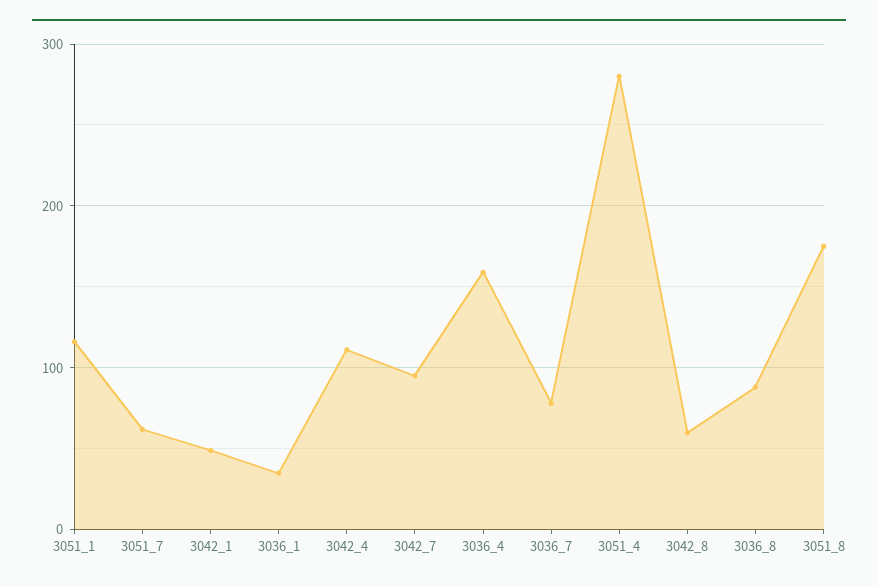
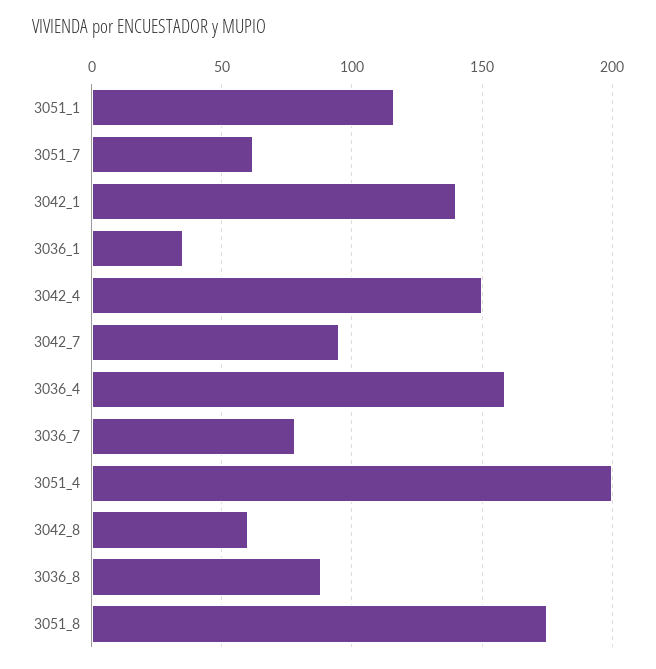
3042_1: 50 -> 140
3042_4: 110 -> 150
3051_4: 280 -> 200

